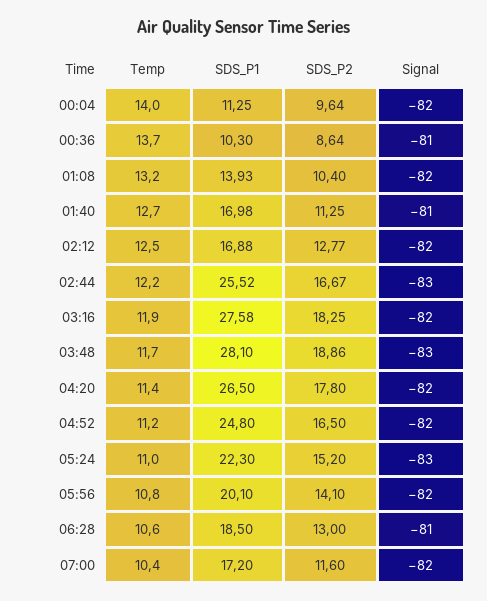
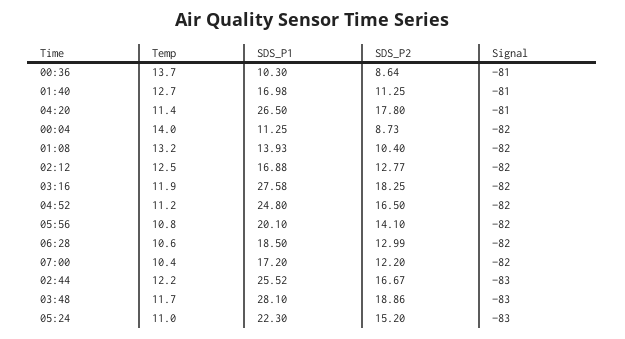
SDS_P2, 00:04: 9.64 -> 8.73
Signal, 04:20: -82 -> -81
SDS_P2, 06:28: 13 -> 12.99
Signal, 06:28: -81 -> -82
SDS_P2, 07:00: 11.6 -> 12.2

